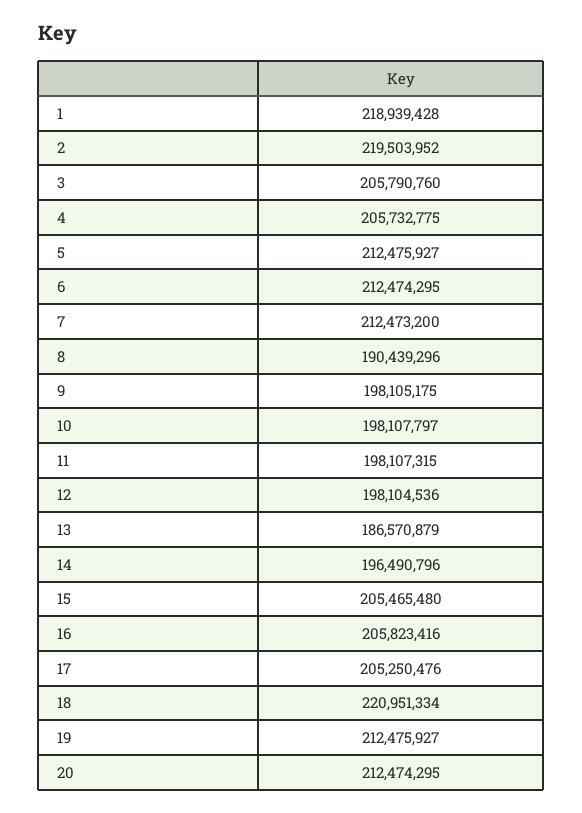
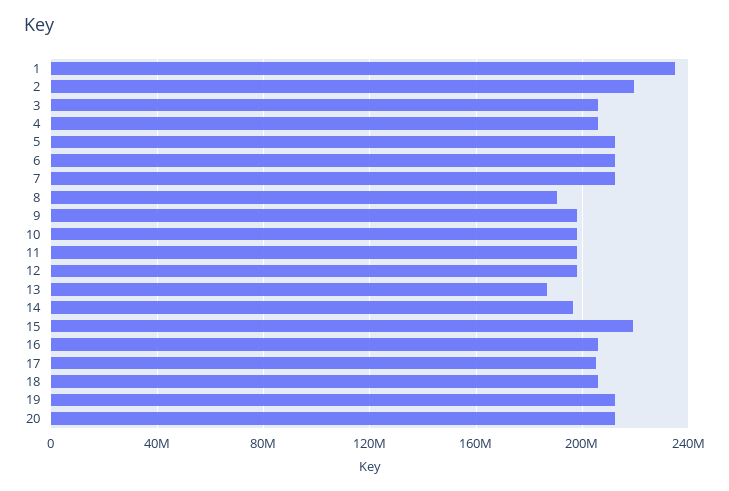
1: 218939428 -> 235000000
15: 205465480 -> 220000000
18: 220951334 -> 205000000

